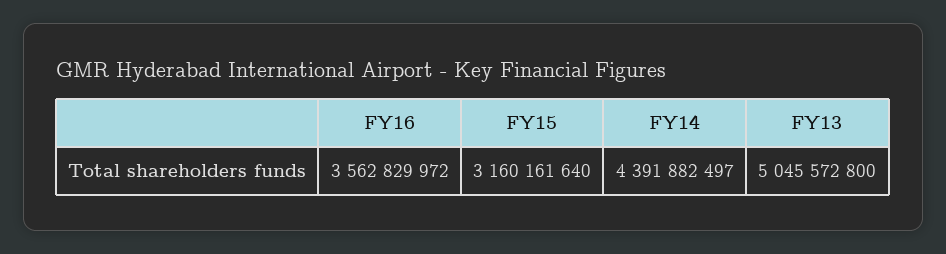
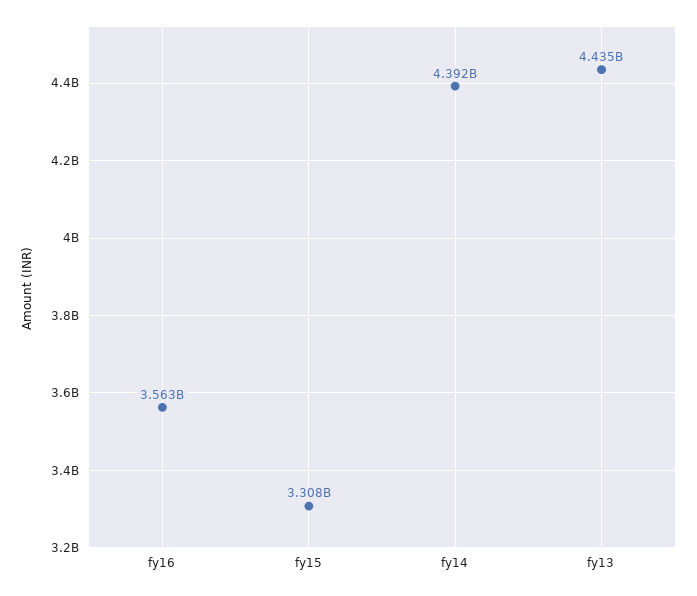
FY15: 3160161640 -> 3308000000
FY13: 5045572800 -> 4435000000

